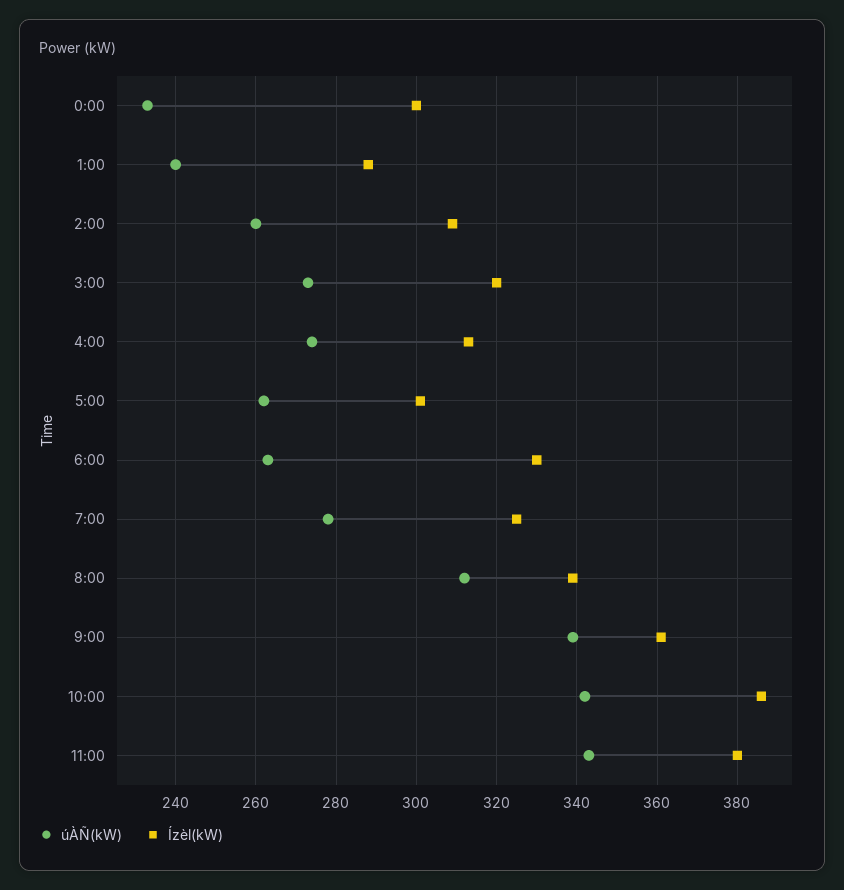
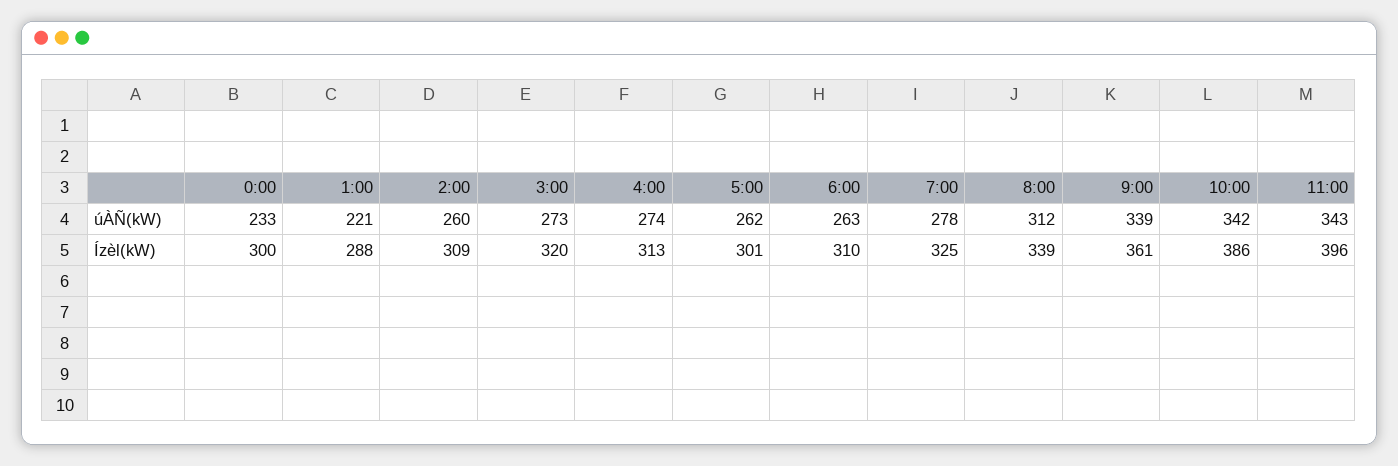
úÀÑ(kW), 1:00: 240 -> 221
Ízèl(kW), 6:00: 330 -> 310
Ízèl(kW), 11:00: 380 -> 396

